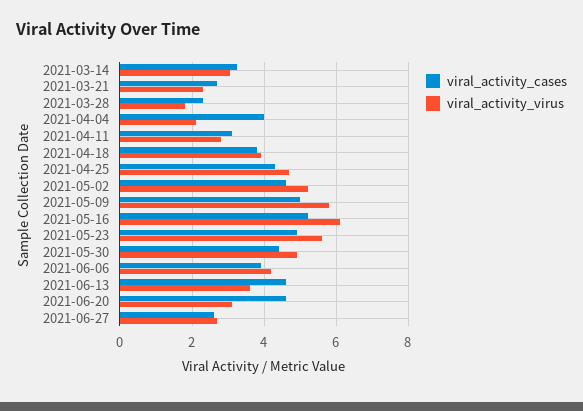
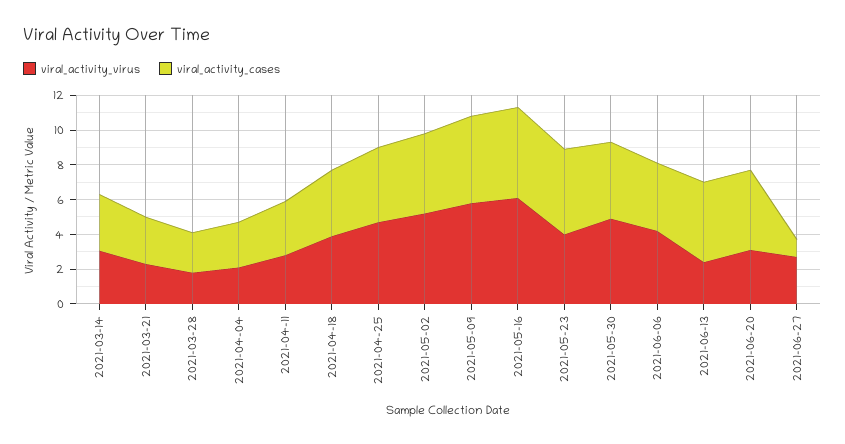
viral_activity_cases, 2021-04-04: 4 -> 2.5
viral_activity_virus, 2021-05-23: 5.6 -> 4
viral_activity_virus, 2021-06-13: 3.6 -> 2.5
viral_activity_cases, 2021-06-27: 2.6 -> 1

